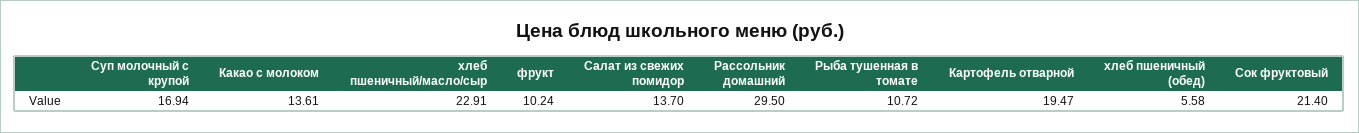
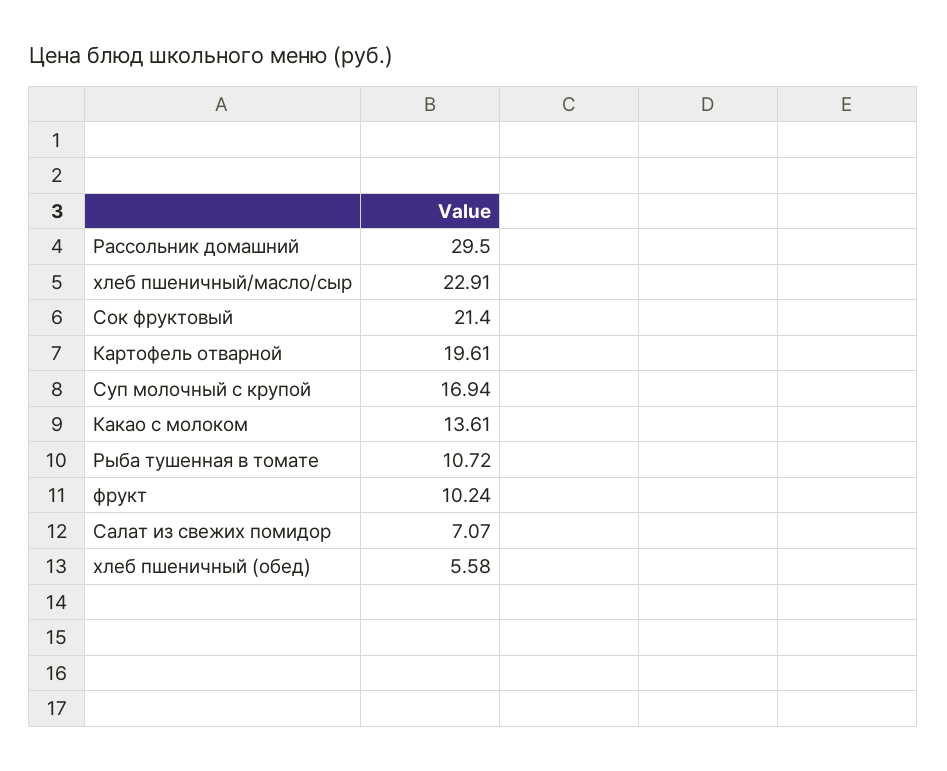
Салат из свежих помидор: 13.7 -> 7.07
Картофель отварной: 19.47 -> 19.61

